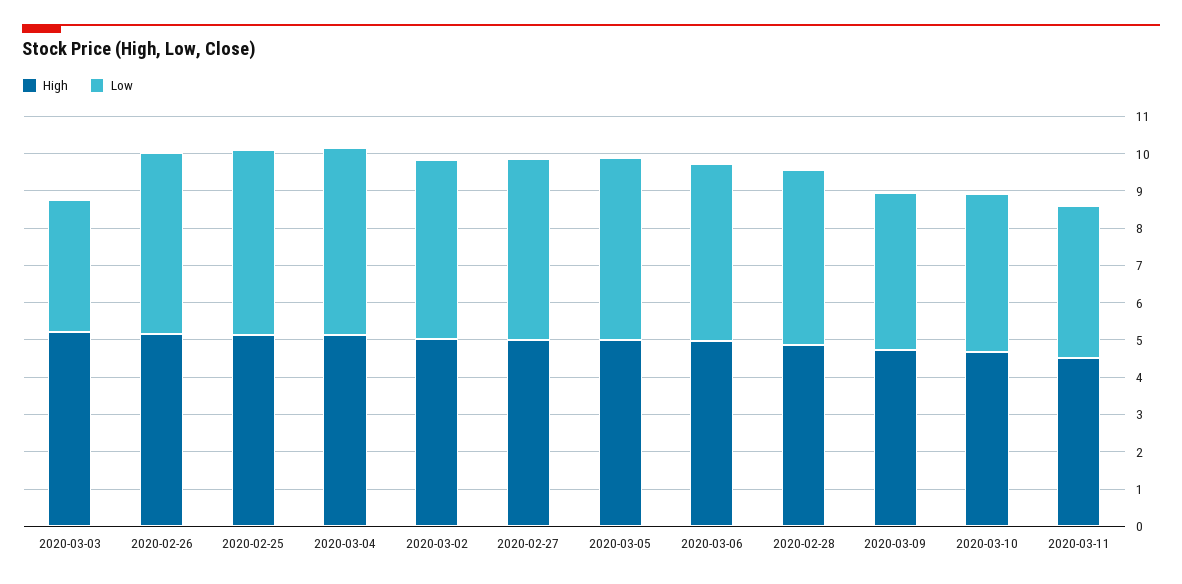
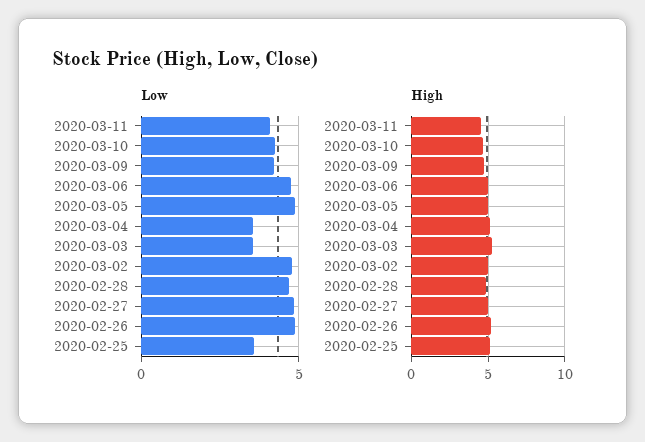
Low, 2020-02-25: 5 -> 3.5
Low, 2020-03-04: 5 -> 3.5

